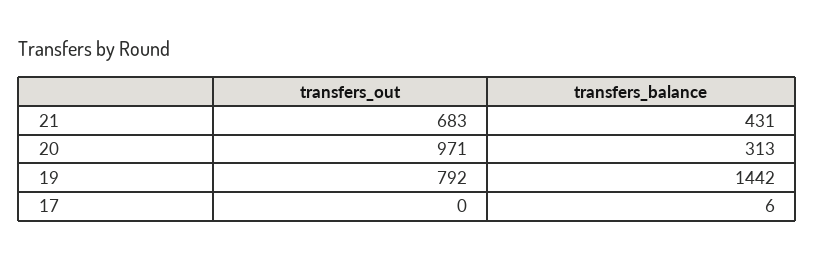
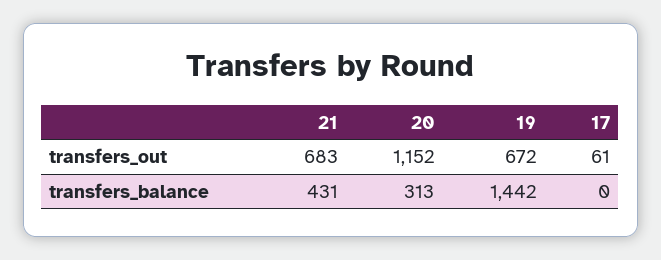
transfers_out, 20: 971 -> 1152
transfers_out, 19: 792 -> 672
transfers_out, 17: 0 -> 61
transfers_balance, 17: 6 -> 0

